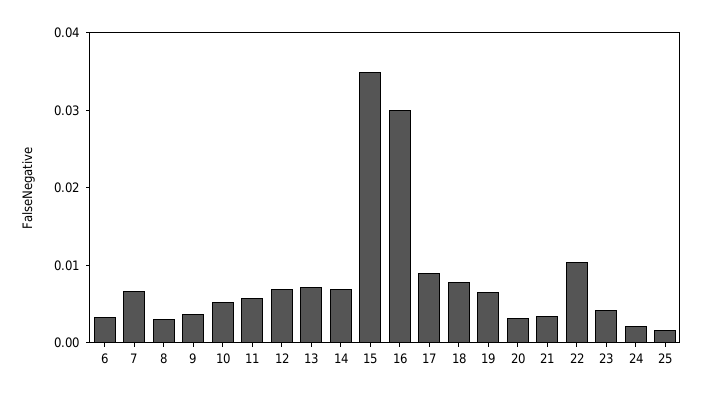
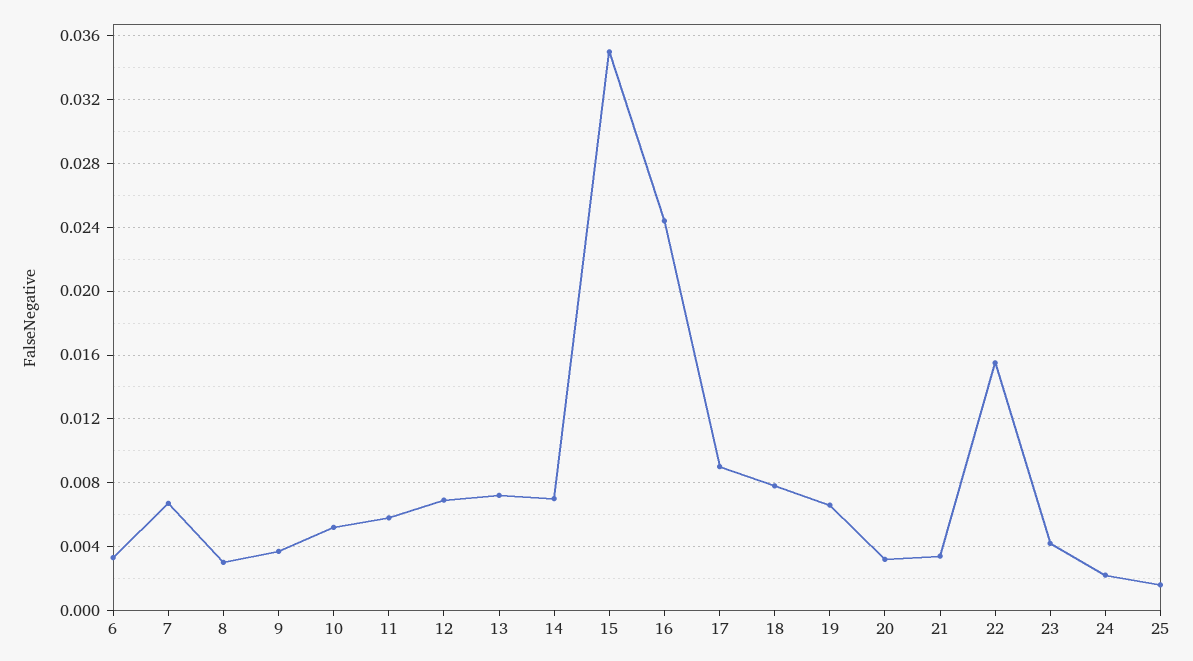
16: 0.03 -> 0.0245
22: 0.01 -> 0.0155

